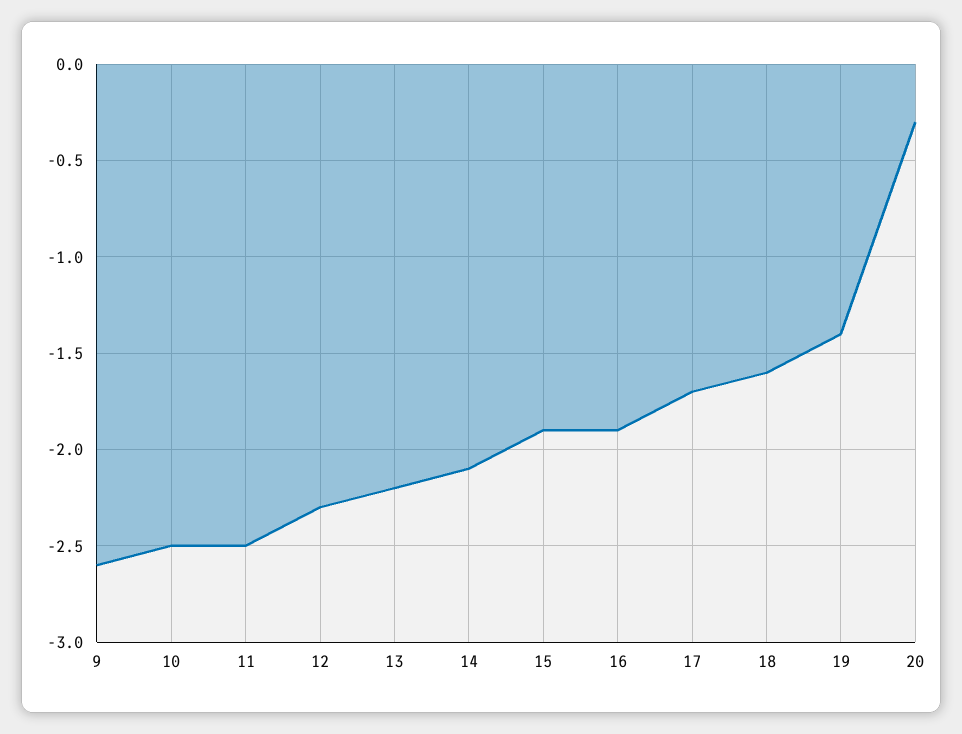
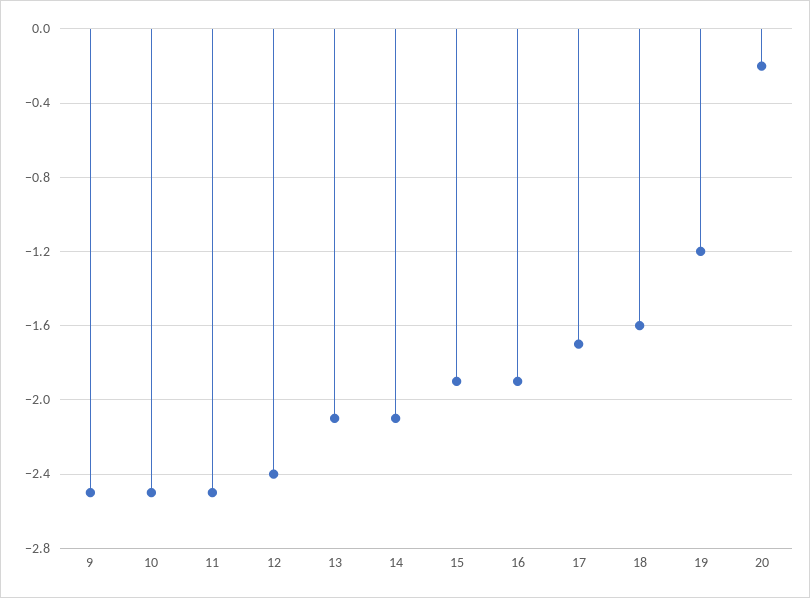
9: -2.6 -> -2.5
12: -2.3 -> -2.4
13: -2.2 -> -2.1
19: -1.4 -> -1.2
20: -0.3 -> -0.2

